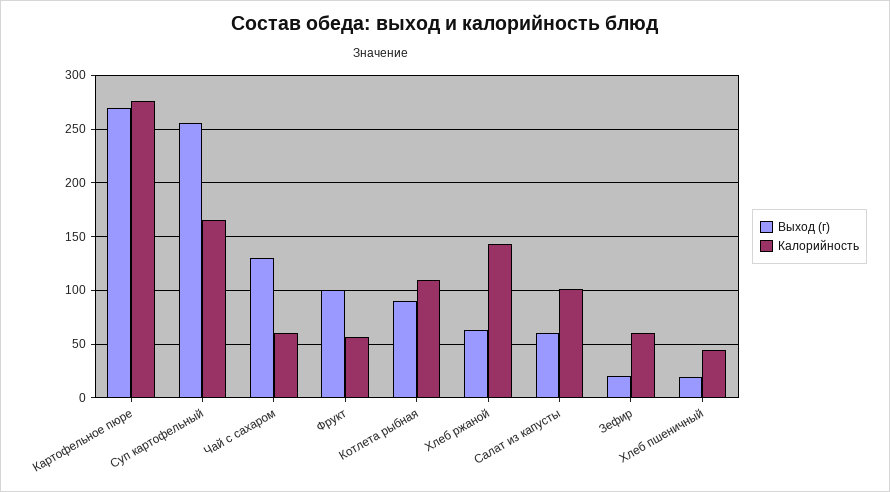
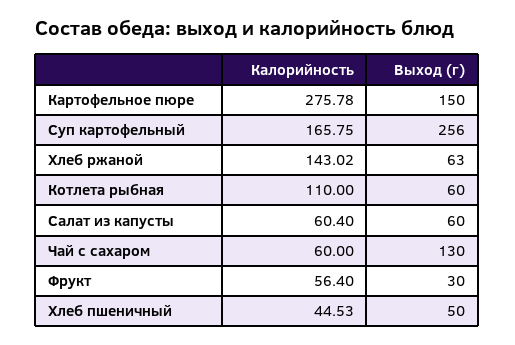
Выход (г), Картофельное пюре: 270 -> 150
Выход (г), Фрукт: 100 -> 30
Выход (г), Котлета рыбная: 90 -> 60
Калорийность, Салат из капусты: 100 -> 60.4
Выход (г), Зефир: 20 -> none
Калорийность, Зефир: 60 -> none
Выход (г), Хлеб пшеничный: 20 -> 50

